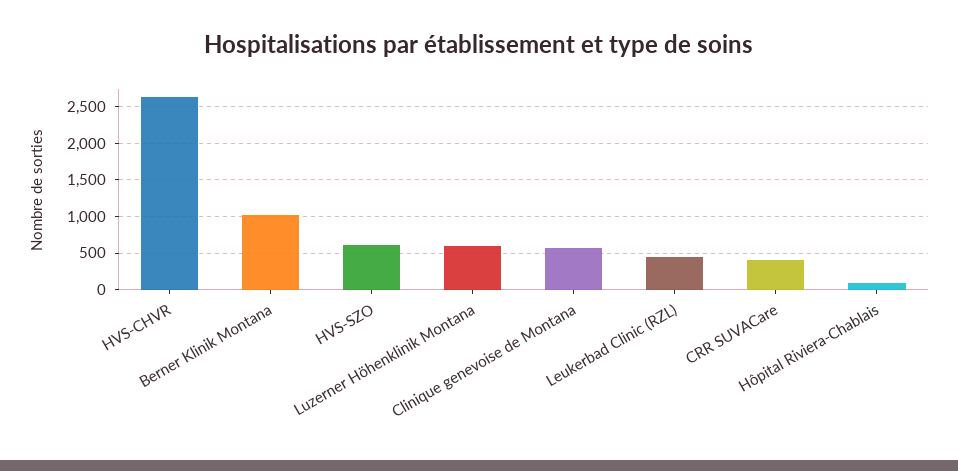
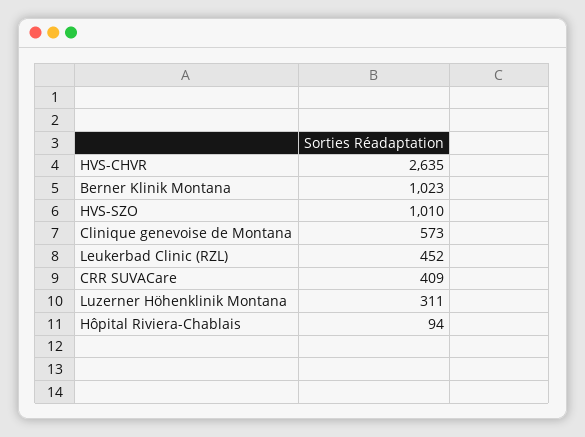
HVS-SZO: 600 -> 1010
Luzerner Höhenklinik Montana: 600 -> 311

